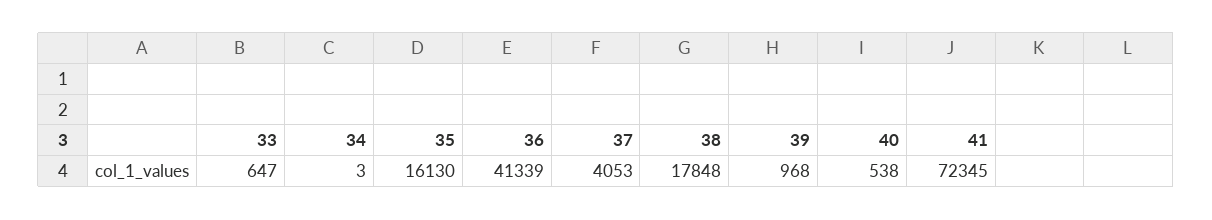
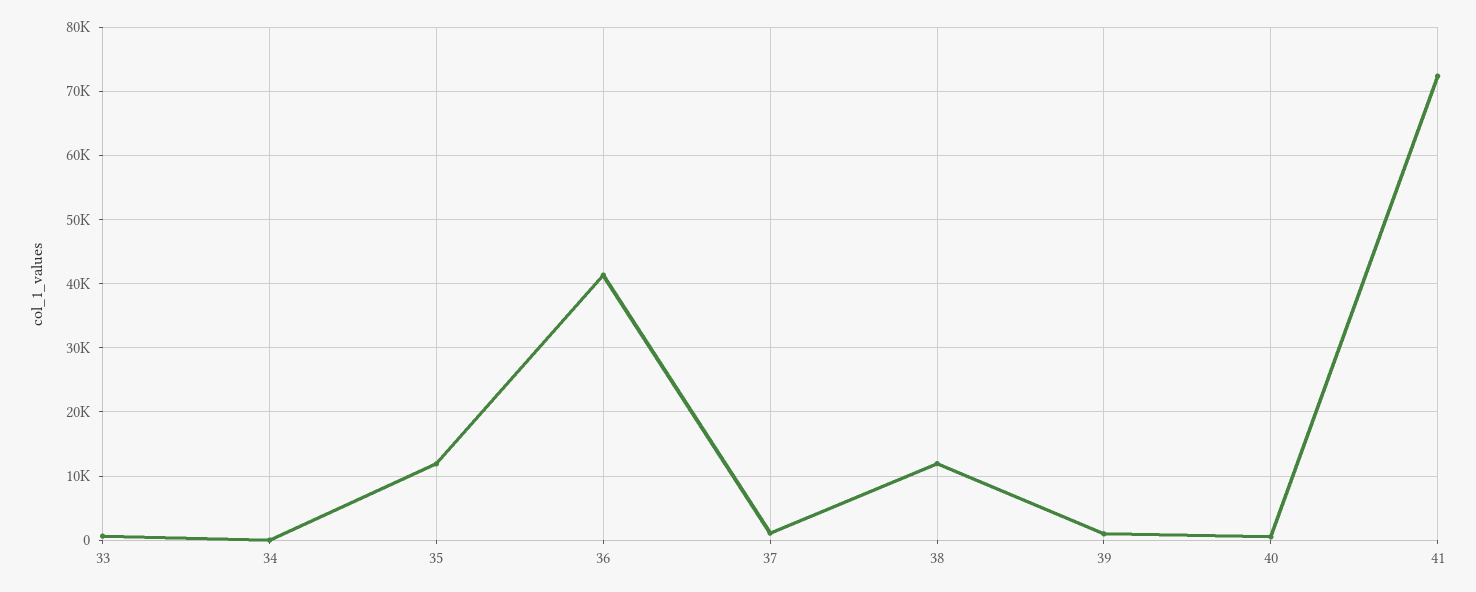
35: 16130 -> 12000
37: 4053 -> 1000
38: 17848 -> 12000

